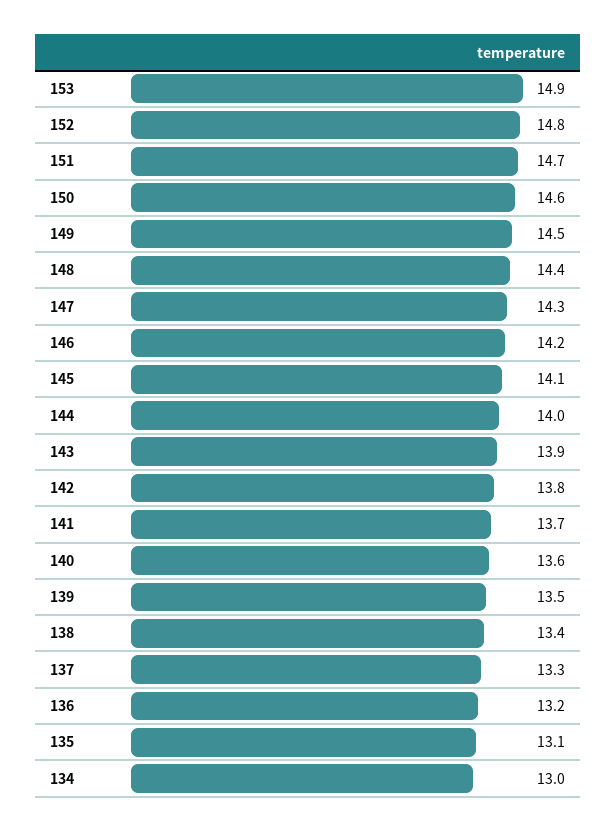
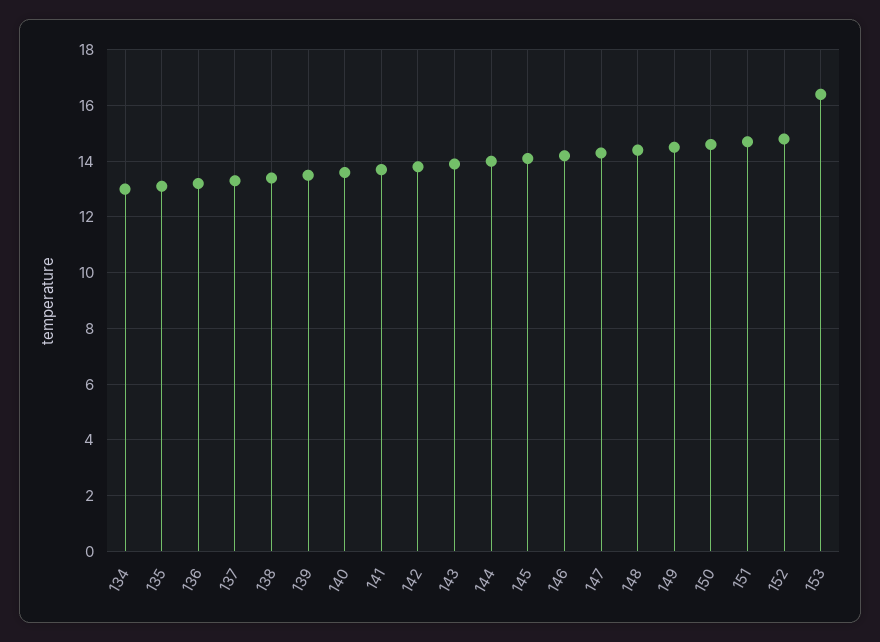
153: 14.9 -> 16.5

